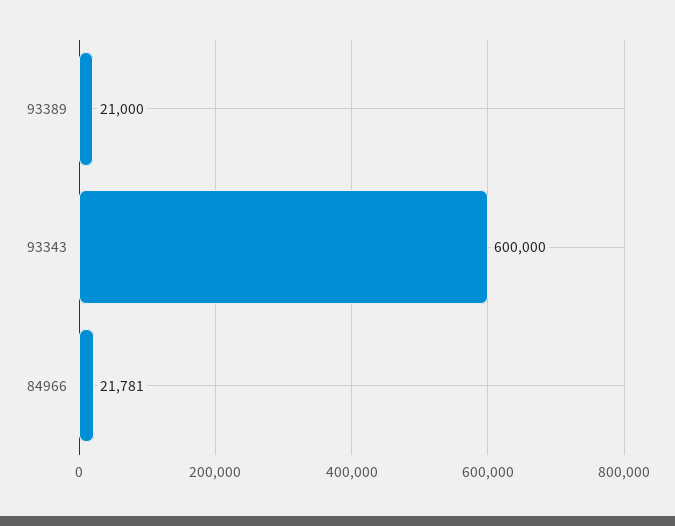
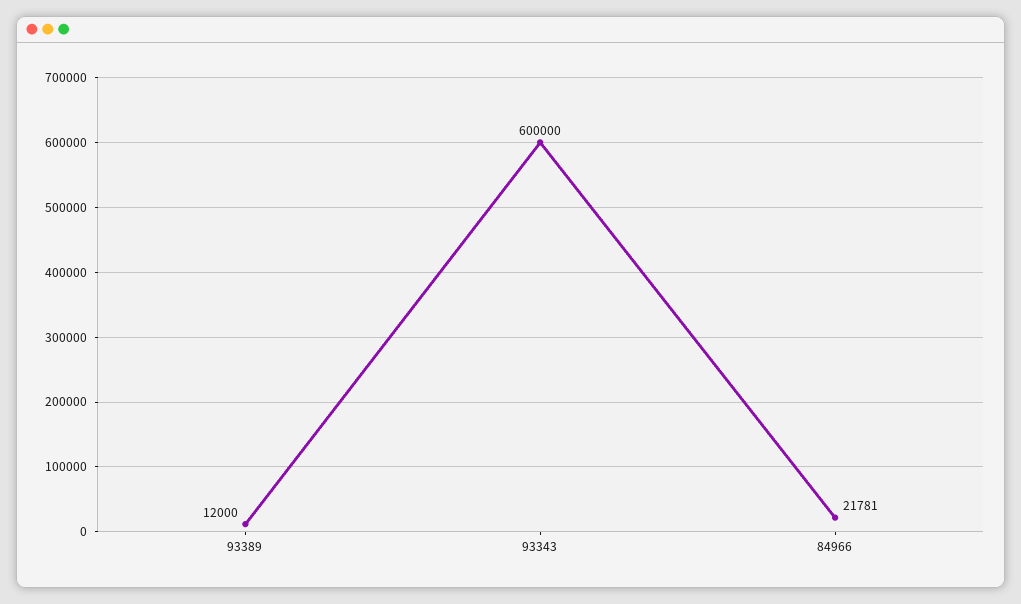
93389: 21000 -> 12000

